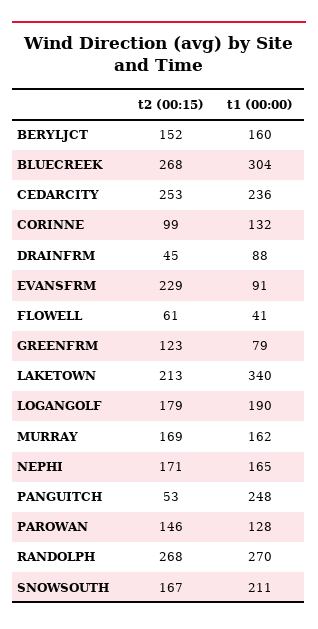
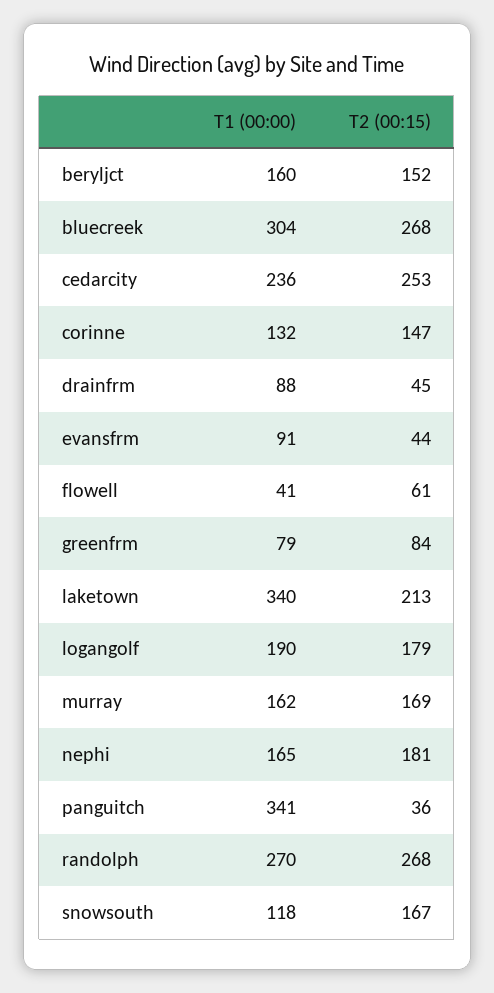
t2 (00:15), CORINNE: 99 -> 147
t2 (00:15), EVANSFRM: 229 -> 44
t2 (00:15), GREENFRM: 123 -> 84
t2 (00:15), NEPHI: 171 -> 181
t2 (00:15), PANGUITCH: 53 -> 36
t1 (00:00), PANGUITCH: 248 -> 341
t2 (00:15), PAROWAN: 146 -> none
t1 (00:00), PAROWAN: 128 -> none
t1 (00:00), SNOWSOUTH: 211 -> 118

